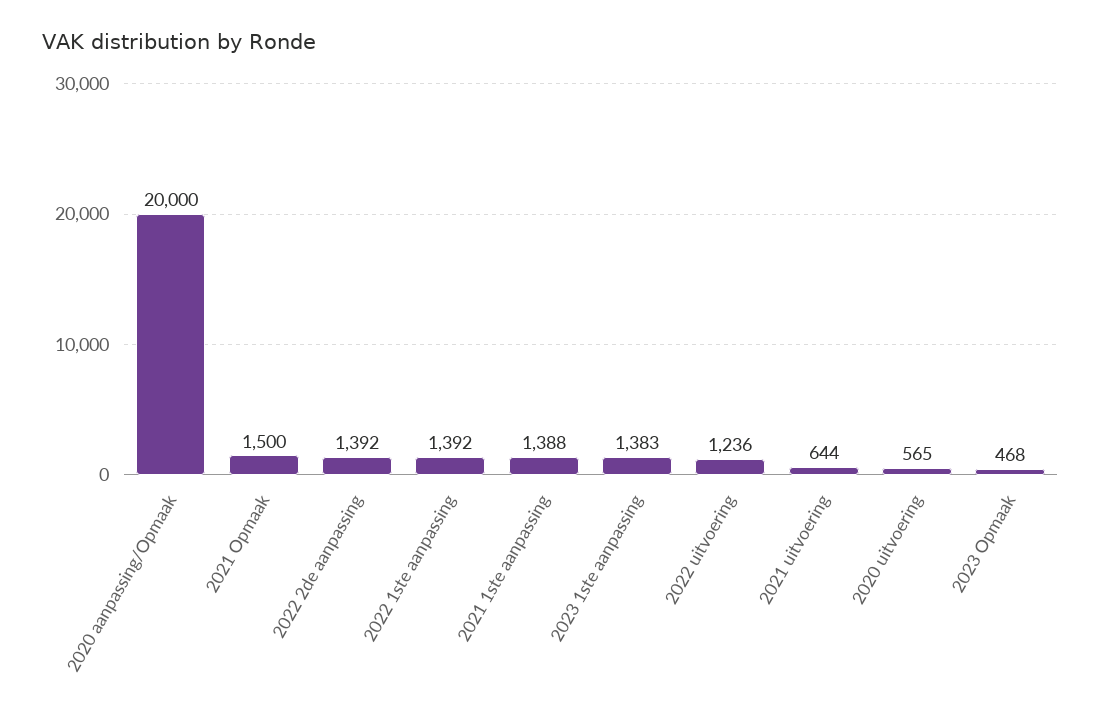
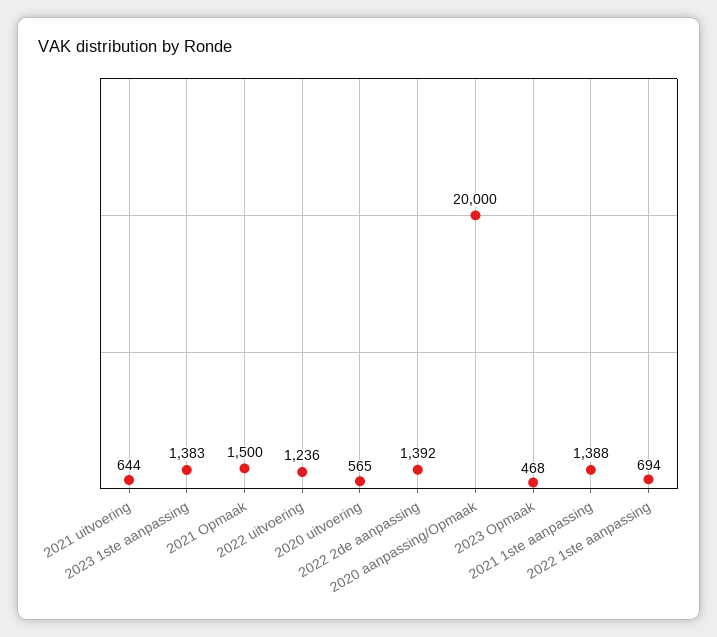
2022 1ste aanpassing: 1392 -> 694

